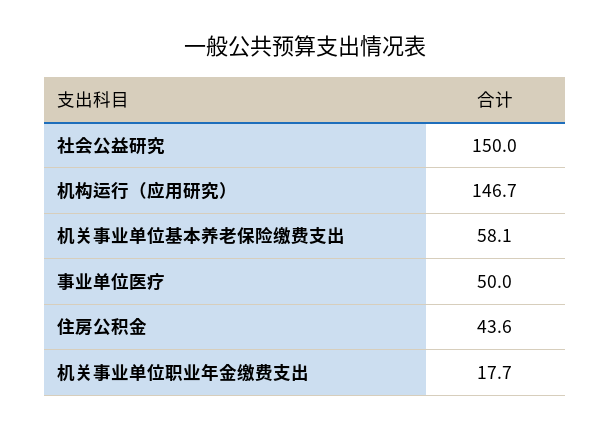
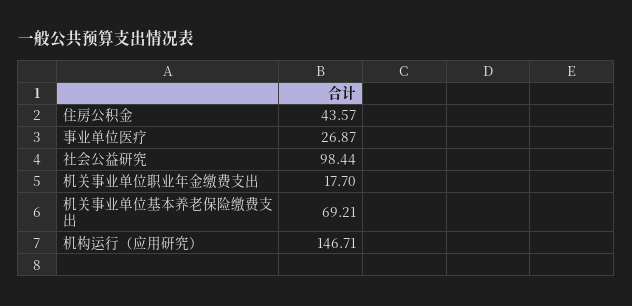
社会公益研究: 150 -> 98.44
机关事业单位基本养老保险缴费支出: 58.1 -> 69.21
事业单位医疗: 50 -> 26.87

